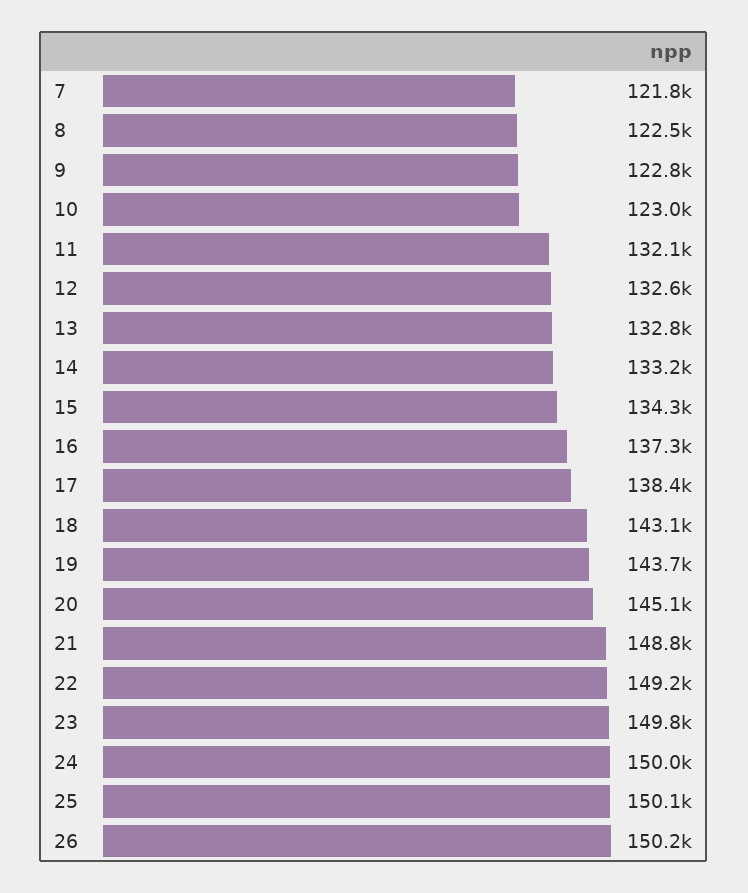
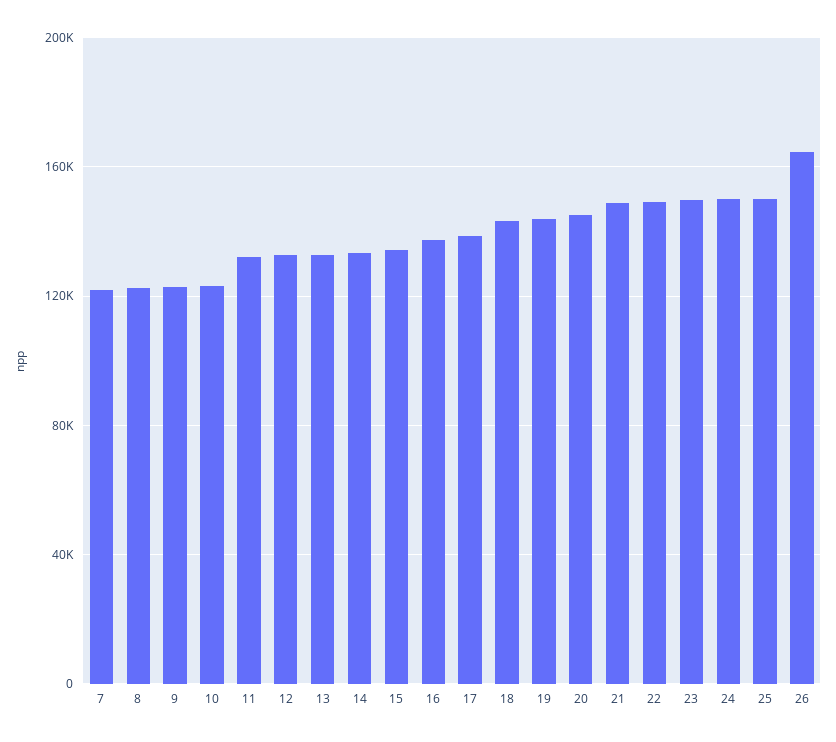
26: 150200 -> 165000

